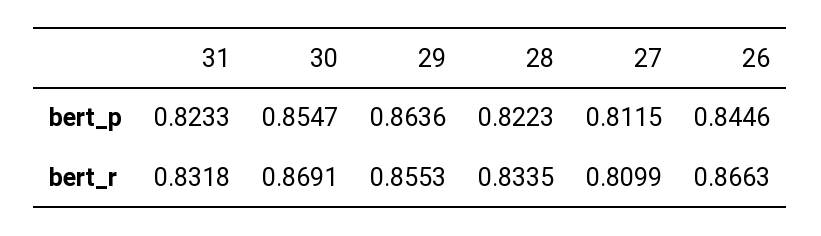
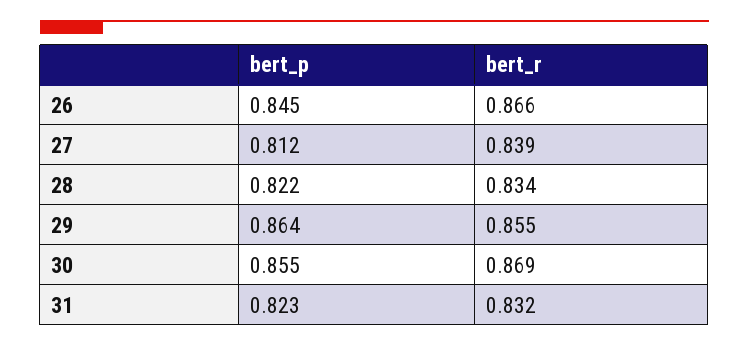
27, bert_r: 0.8099 -> 0.839

